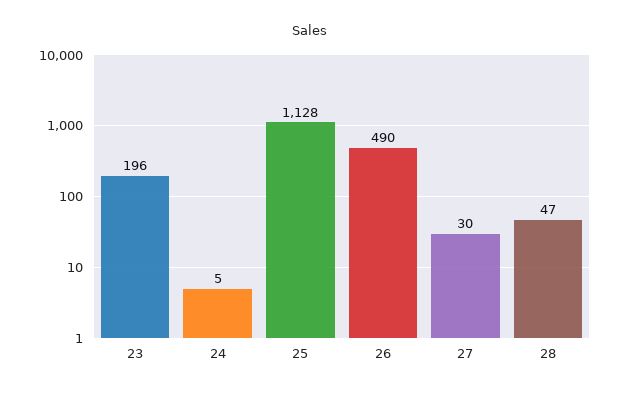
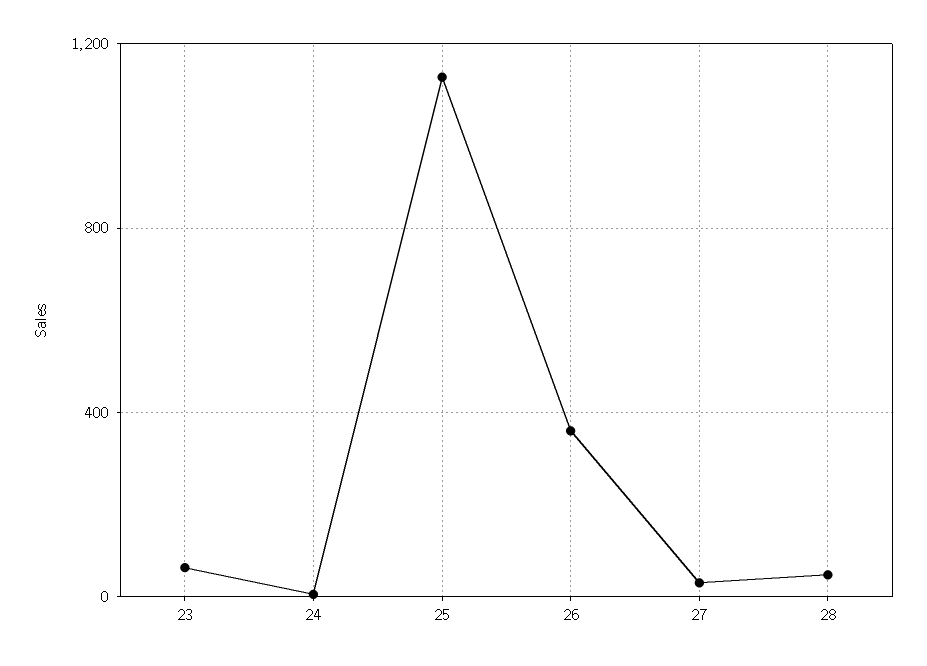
23: 196 -> 50
26: 490 -> 350

